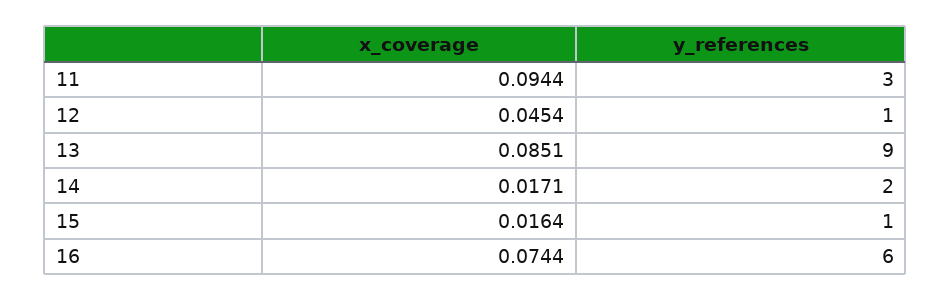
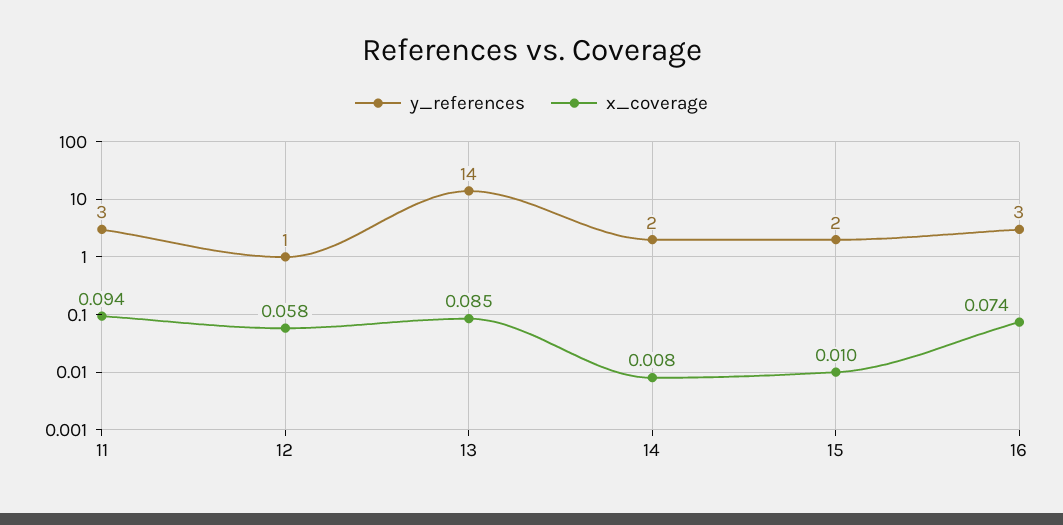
x_coverage, 12: 0.0454 -> 0.058
y_references, 13: 9 -> 14
x_coverage, 14: 0.0171 -> 0.008
x_coverage, 15: 0.0164 -> 0.01
y_references, 15: 1 -> 2
y_references, 16: 6 -> 3

